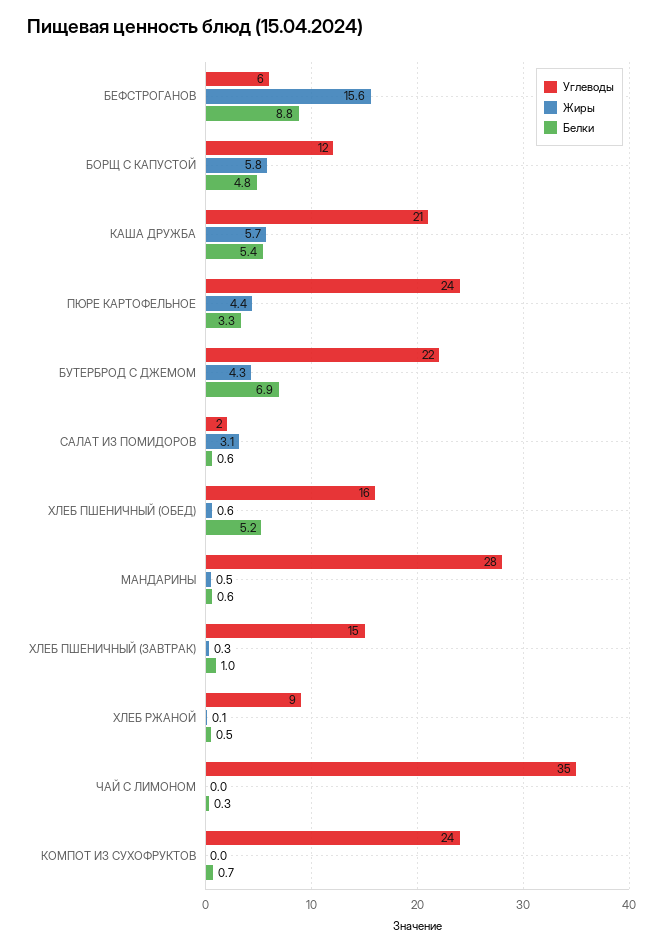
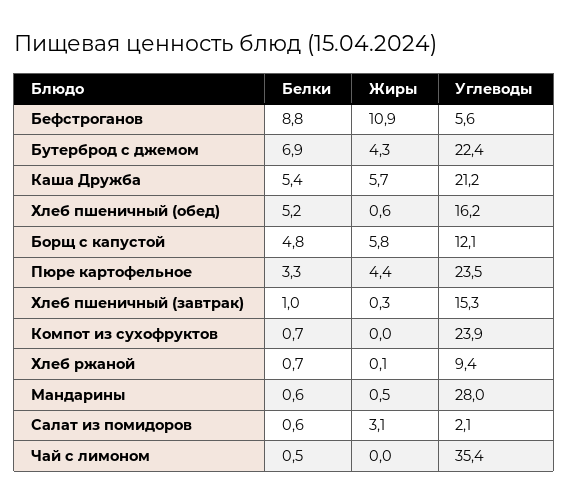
Жиры, БЕФСТРОГАНОВ: 15.6 -> 10.9
Белки, ХЛЕБ РЖАНОЙ: 0.5 -> 0.7
Белки, ЧАЙ С ЛИМОНОМ: 0.3 -> 0.5

